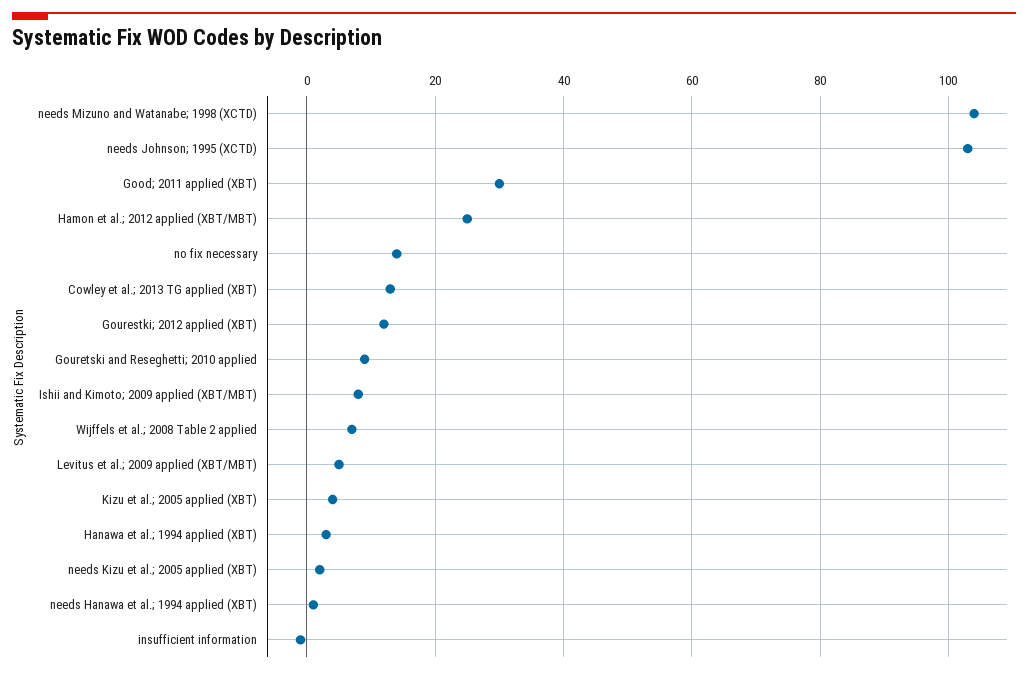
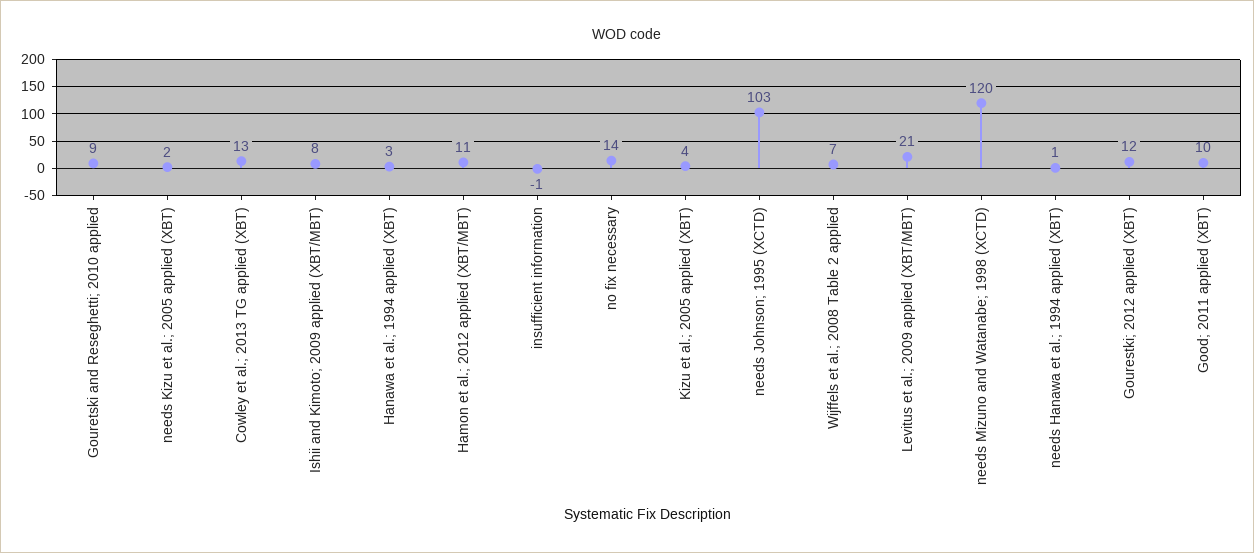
needs Mizuno and Watanabe; 1998 (XCTD): 105 -> 120
Good; 2011 applied (XBT): 30 -> 10
Hamon et al.; 2012 applied (XBT/MBT): 25 -> 11
Levitus et al.; 2009 applied (XBT/MBT): 5 -> 21

